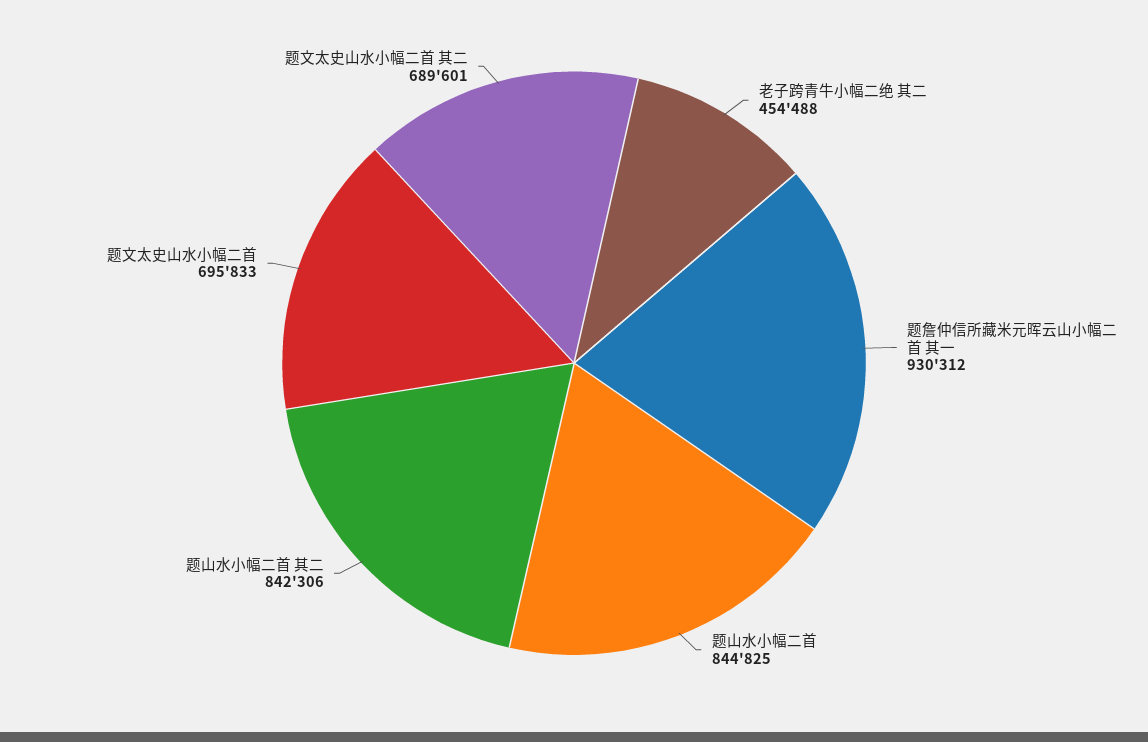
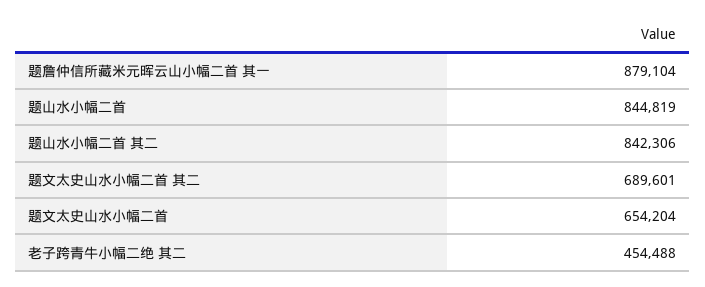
题詹仲信所藏米元晖云山小幅二首 其一: 930312 -> 879104
题山水小幅二首: 844825 -> 844819
题文太史山水小幅二首: 695833 -> 654204

